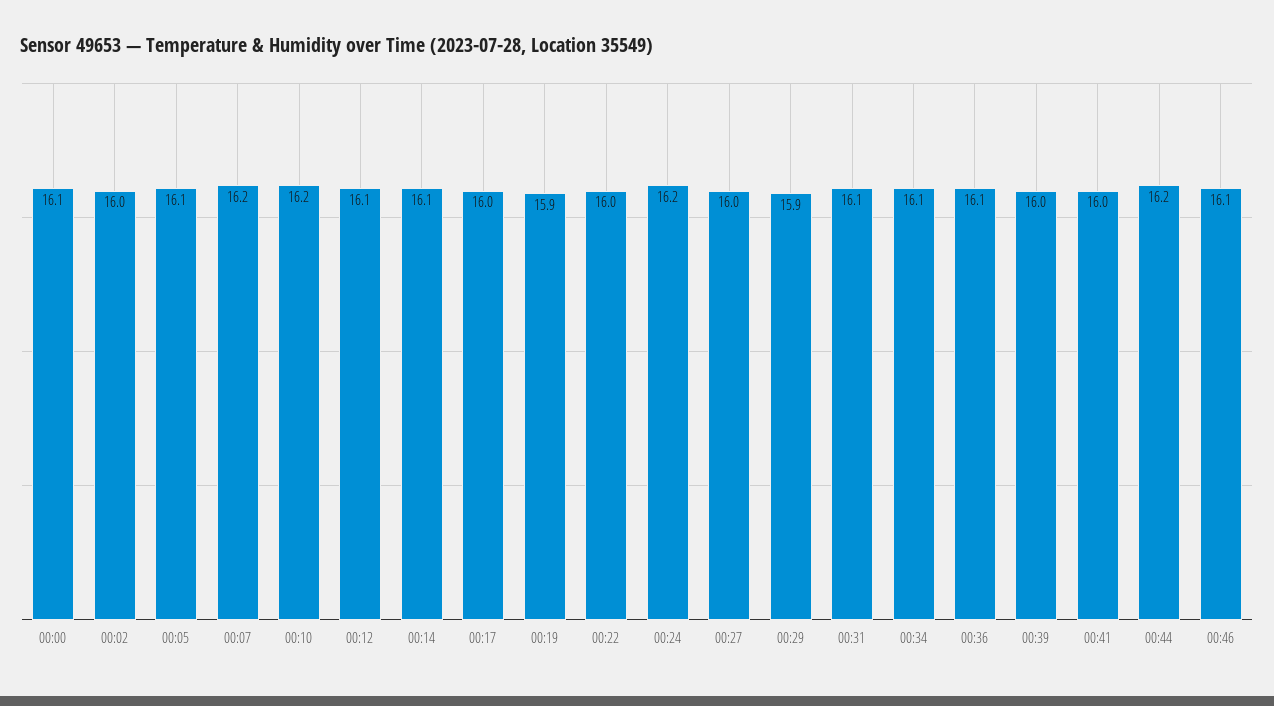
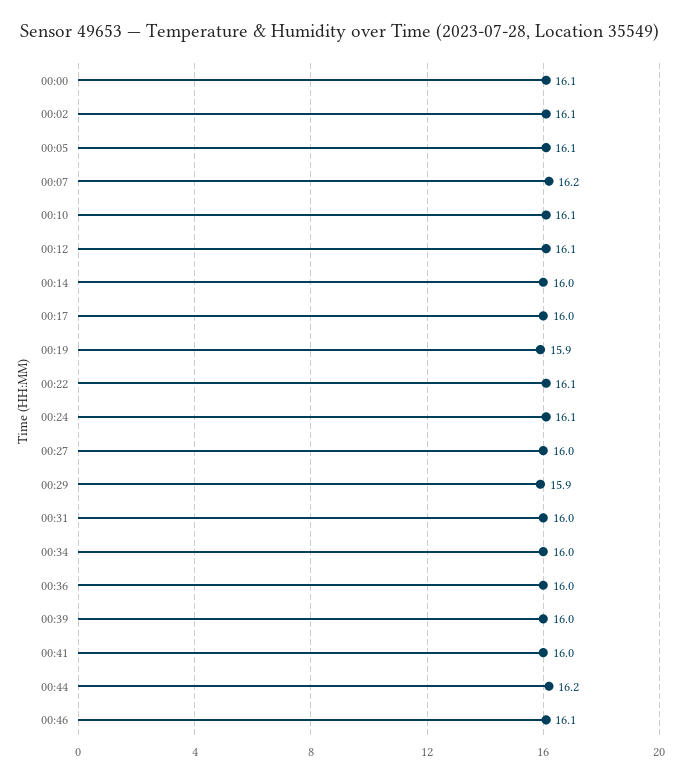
00:02: 16 -> 16.1
00:10: 16.2 -> 16.1
00:14: 16.1 -> 16
00:22: 16 -> 16.1
00:24: 16.2 -> 16.1
00:31: 16.1 -> 16
00:34: 16.1 -> 16
00:36: 16.1 -> 16

